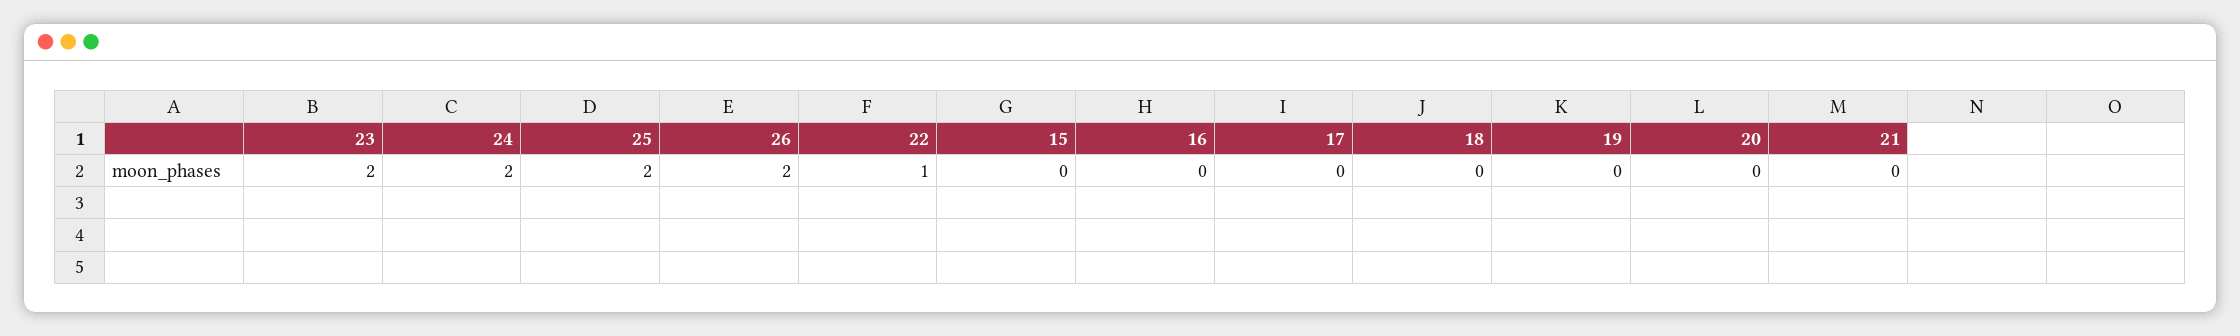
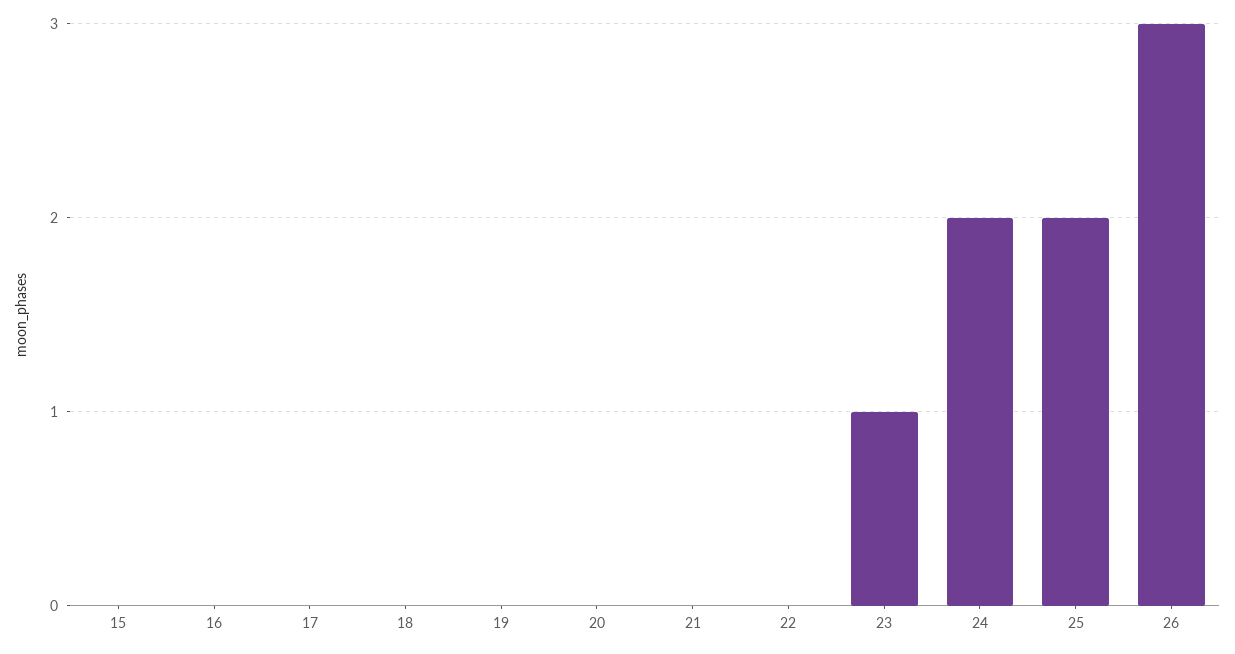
23: 2 -> 1
26: 2 -> 3
22: 1 -> 0

